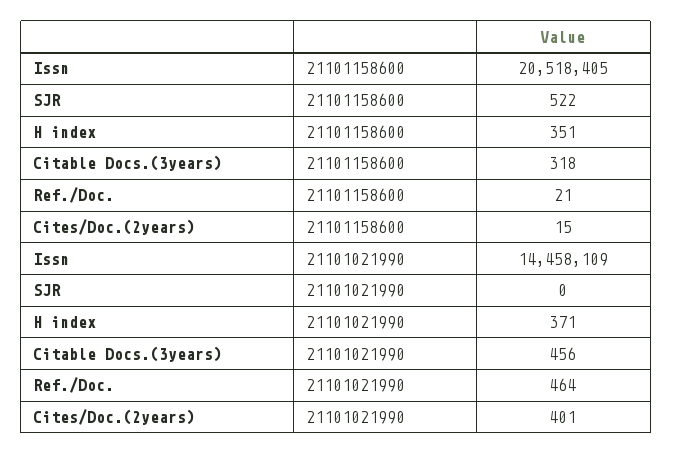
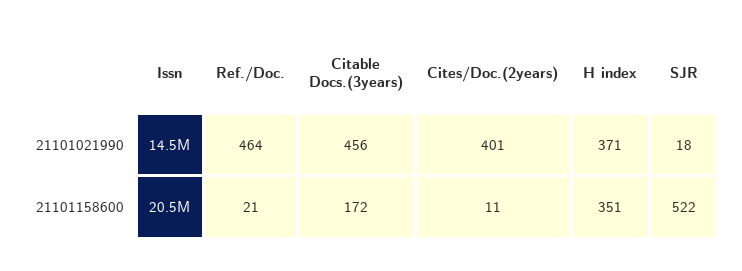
Citable Docs.(3years), 21101158600: 318 -> 172
Cites/Doc.(2years), 21101158600: 15 -> 11
SJR, 21101021990: 0 -> 18

